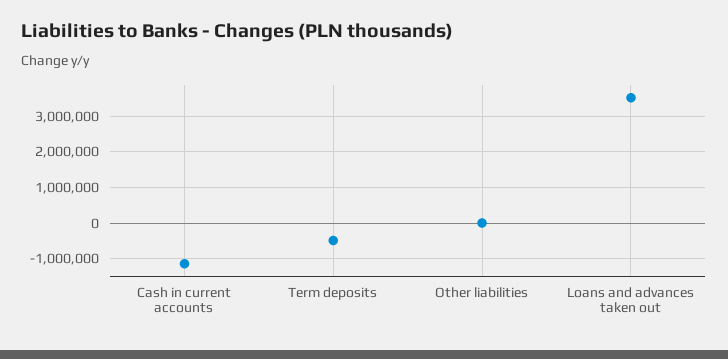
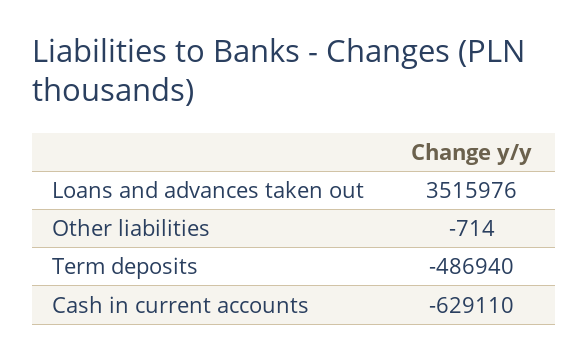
Cash in current accounts: -1200000 -> -629110

